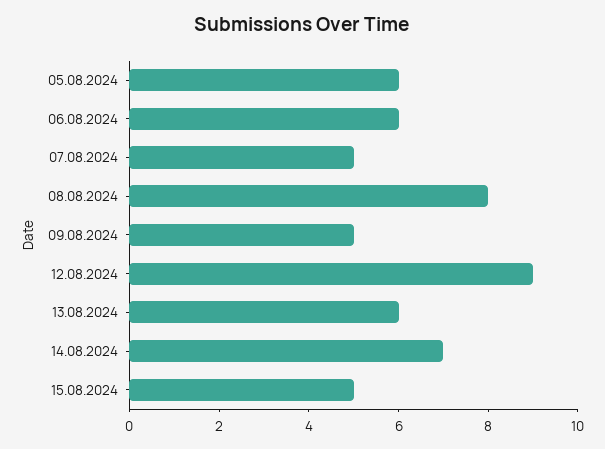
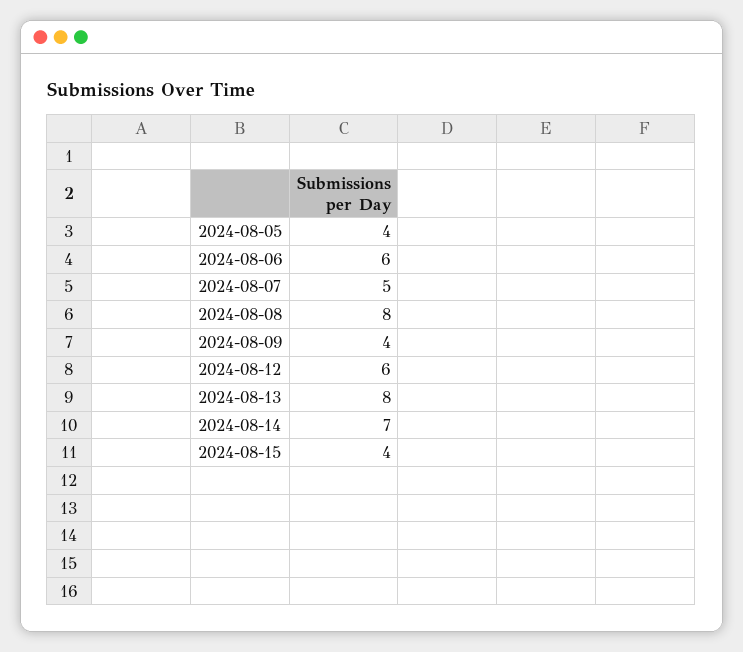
05.08.2024: 6 -> 4
09.08.2024: 5 -> 4
12.08.2024: 9 -> 6
13.08.2024: 6 -> 8
15.08.2024: 5 -> 4

